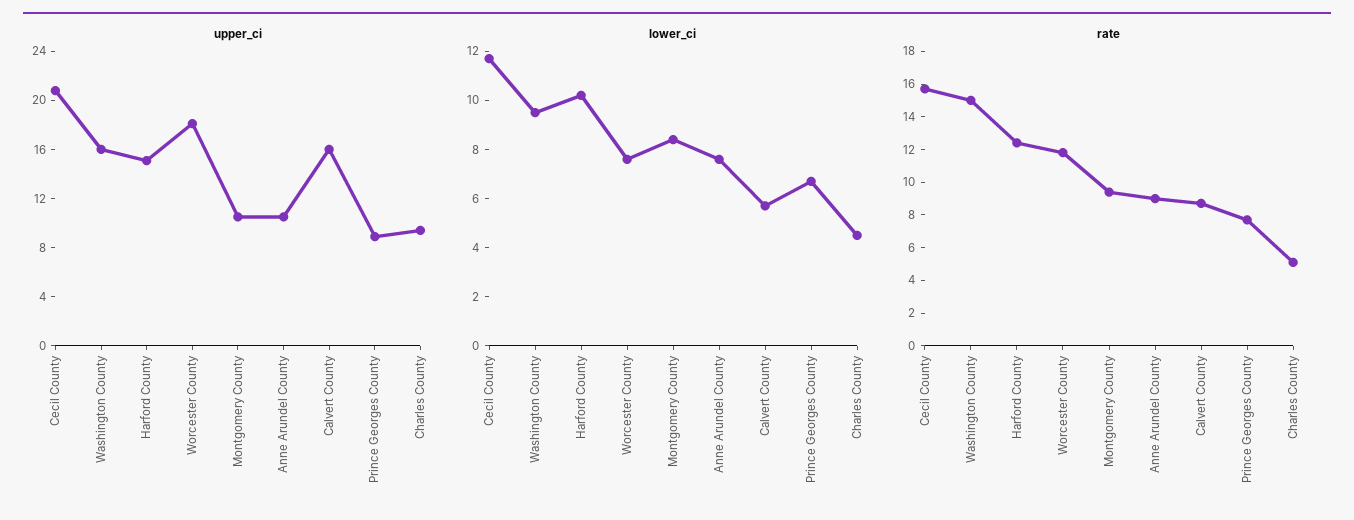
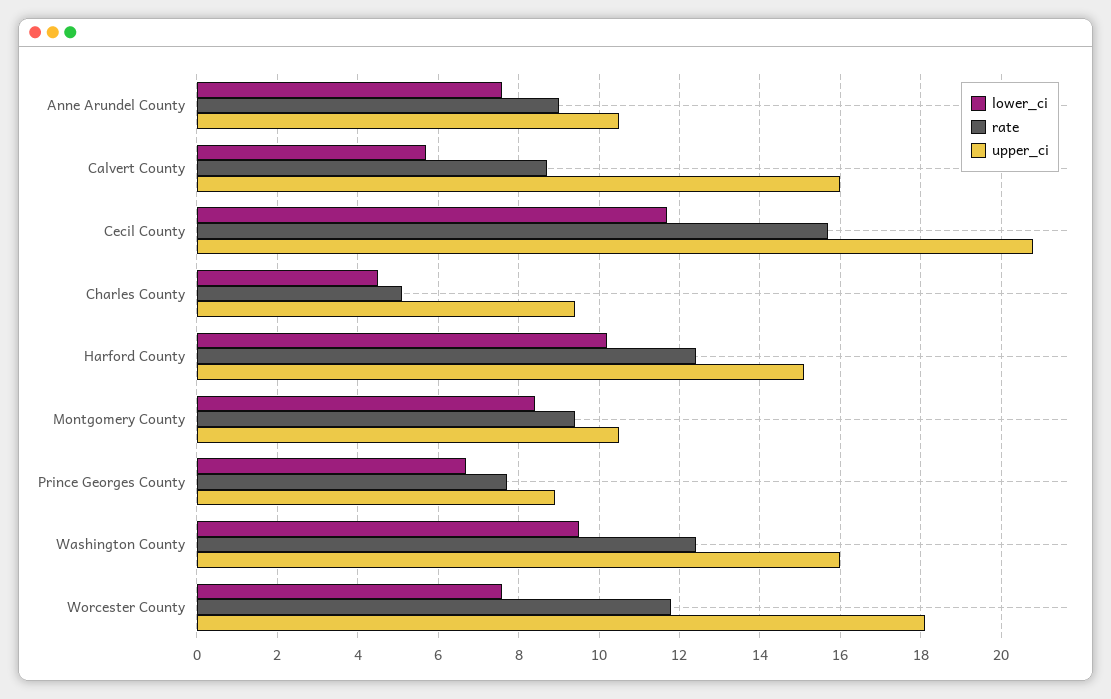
rate, Washington County: 15 -> 12.5

